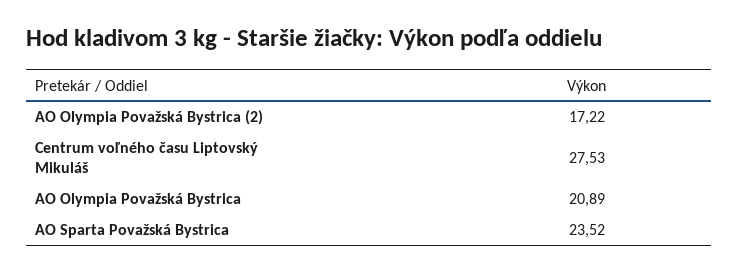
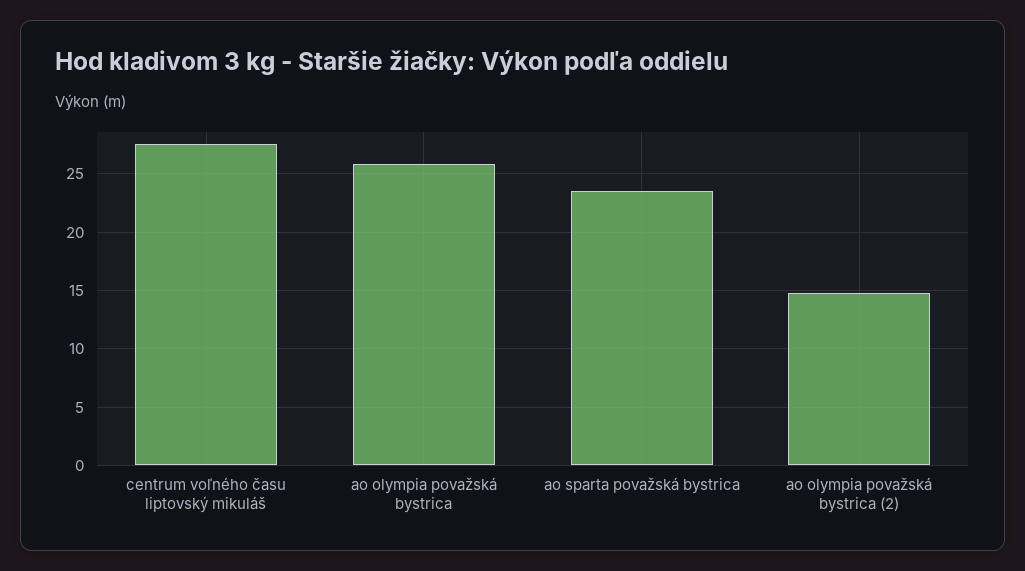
AO Olympia Považská Bystrica (2): 17.22 -> 15
AO Olympia Považská Bystrica: 20.89 -> 26

